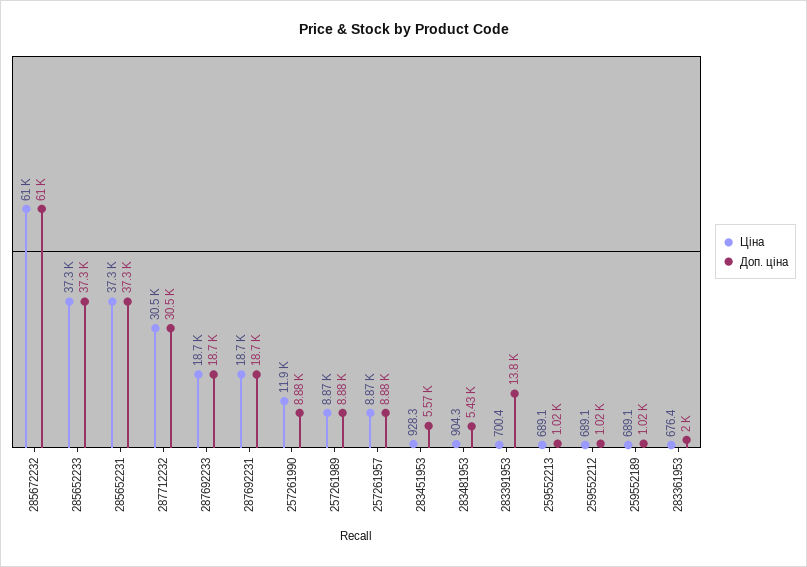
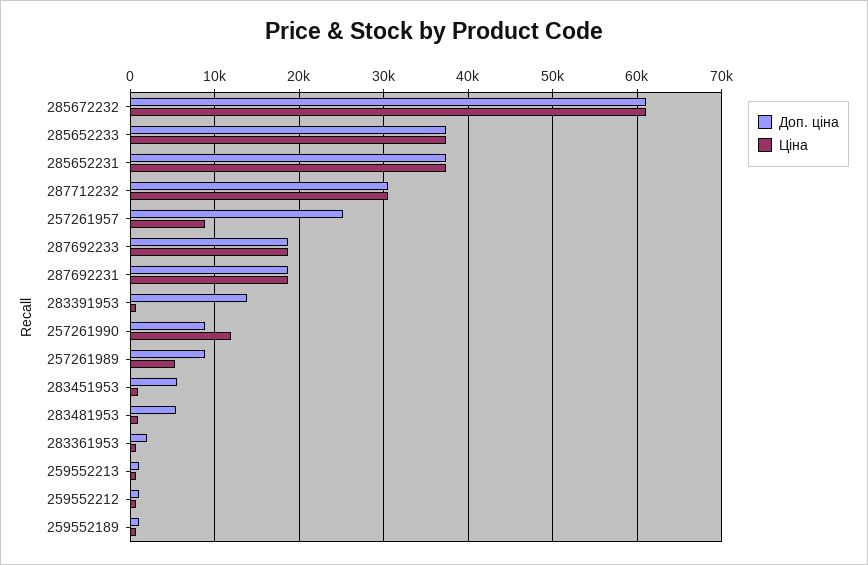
Ціна, 257261989: 8870 -> 5000
Доп. ціна, 257261957: 8880 -> 25000

